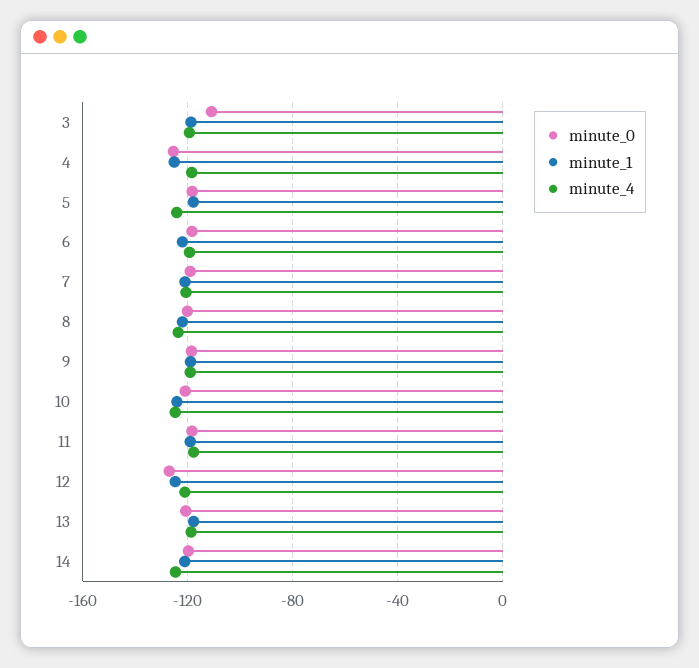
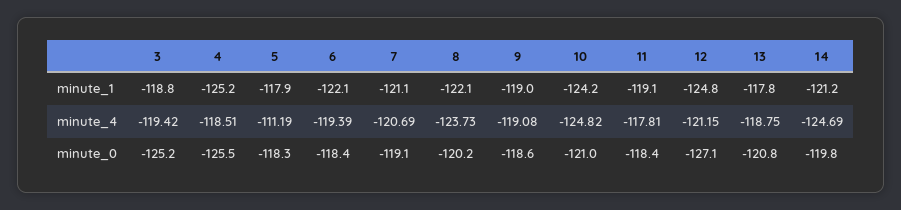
minute_0, 3: -110 -> -125.2
minute_4, 5: -125 -> -111.19

